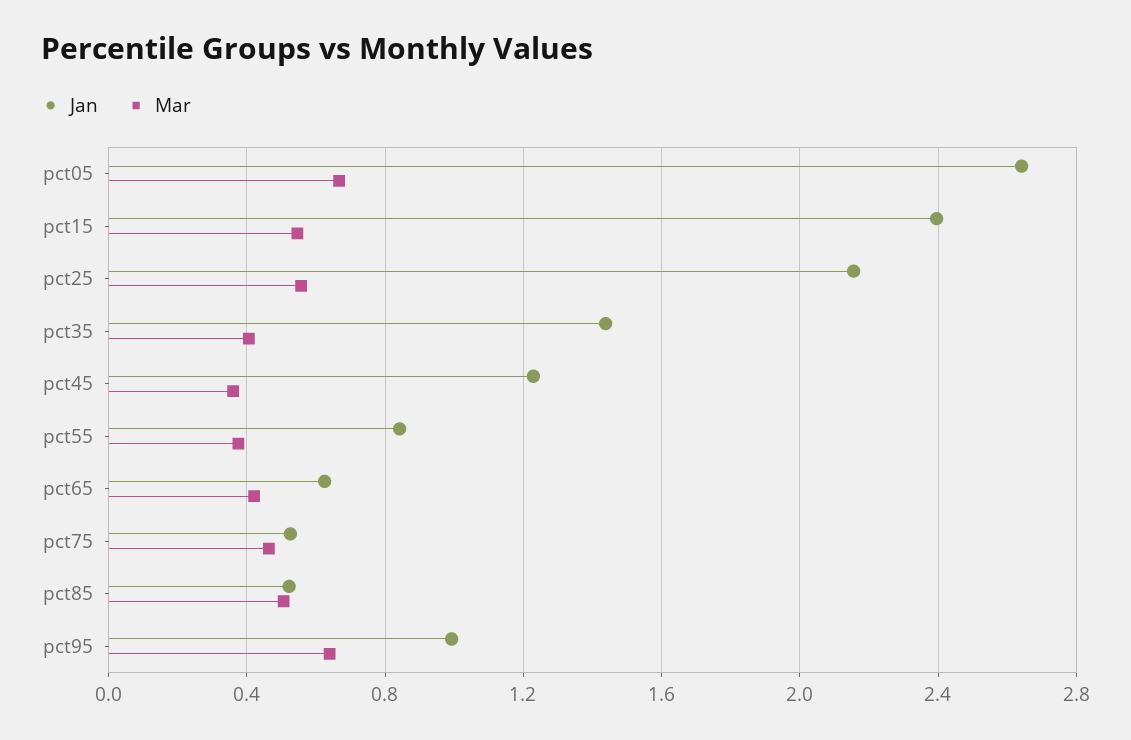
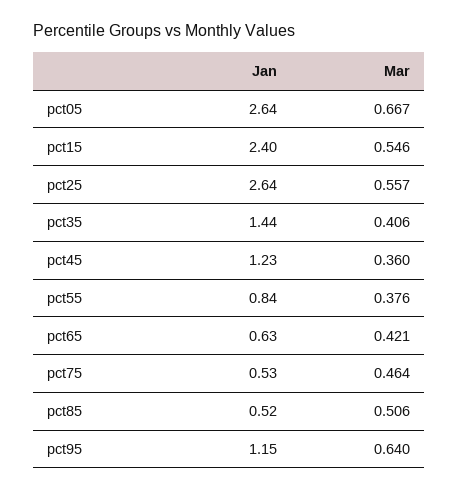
Jan, pct25: 2.15 -> 2.64
Jan, pct95: 1 -> 1.15

